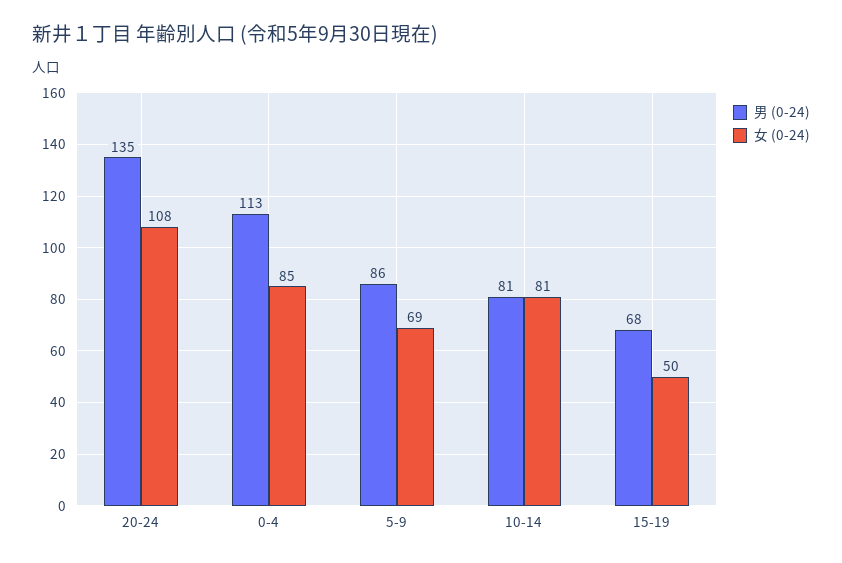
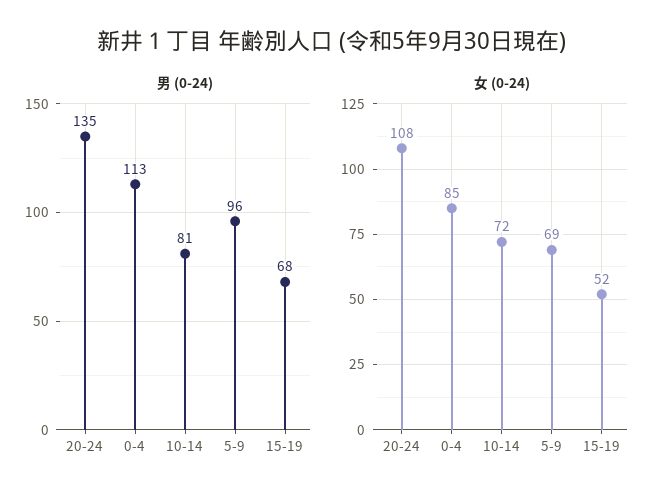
男 (0-24), 5-9: 86 -> 96
女 (0-24), 10-14: 81 -> 72
女 (0-24), 15-19: 50 -> 52

